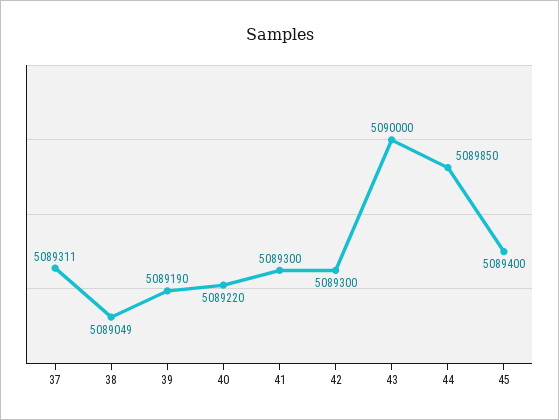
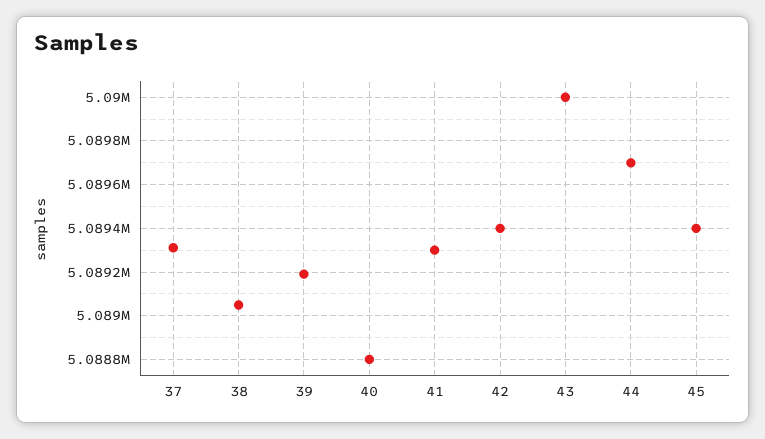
40: 5089220 -> 5088800
42: 5089300 -> 5089400
44: 5089850 -> 5089700

